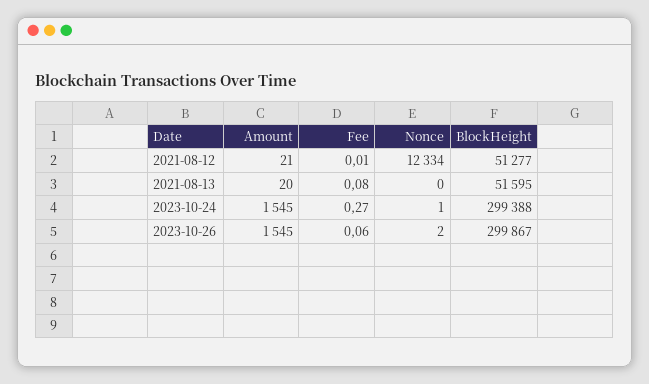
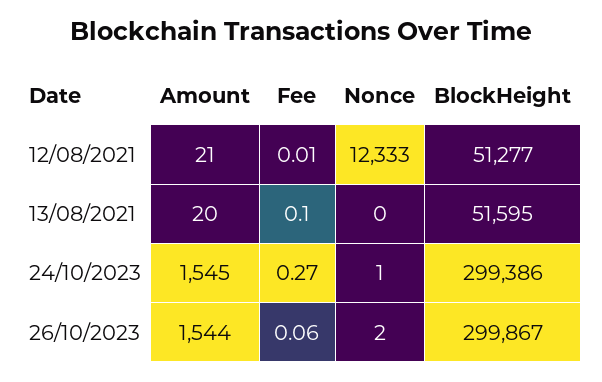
Nonce, 2021-08-12: 12334 -> 12333
Fee, 2021-08-13: 0.08 -> 0.1
BlockHeight, 2023-10-24: 299388 -> 299386
Amount, 2023-10-26: 1545 -> 1544

